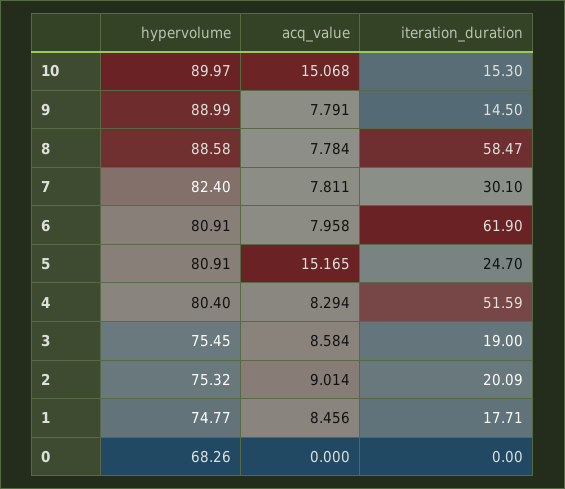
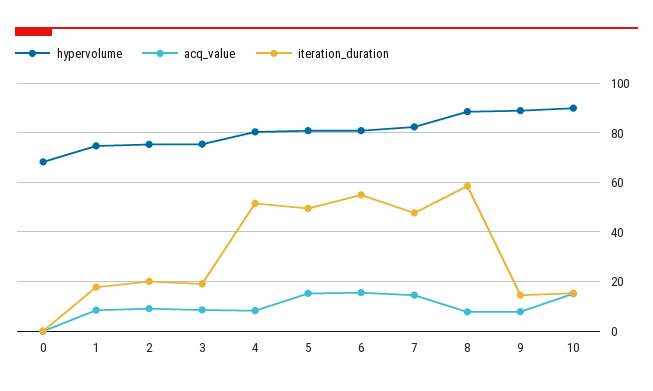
acq_value, 7: 7.811 -> 15
iteration_duration, 7: 30.1 -> 47.5
acq_value, 6: 7.958 -> 15
iteration_duration, 6: 61.9 -> 55
iteration_duration, 5: 24.7 -> 50

